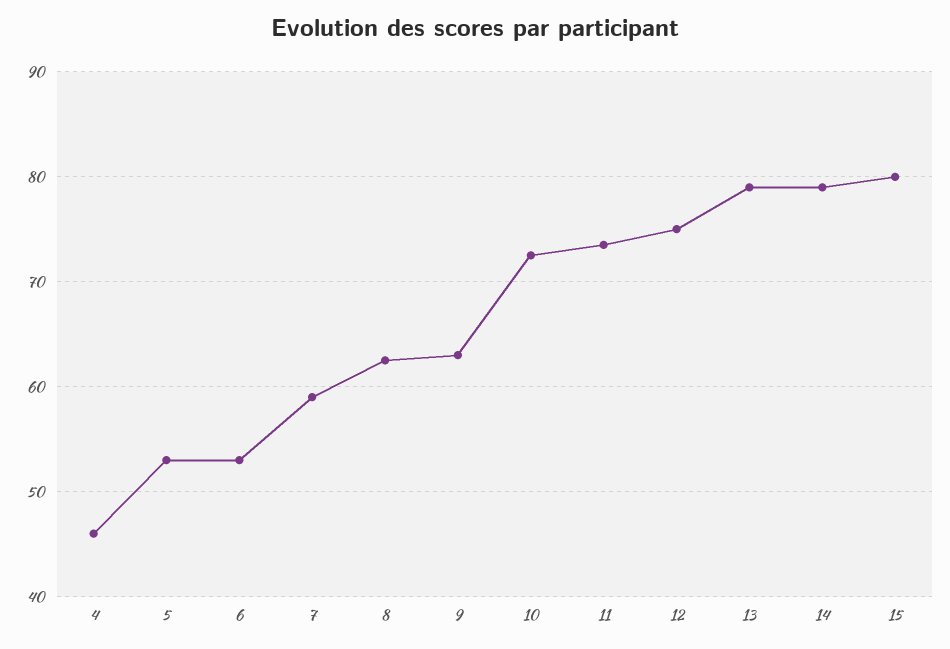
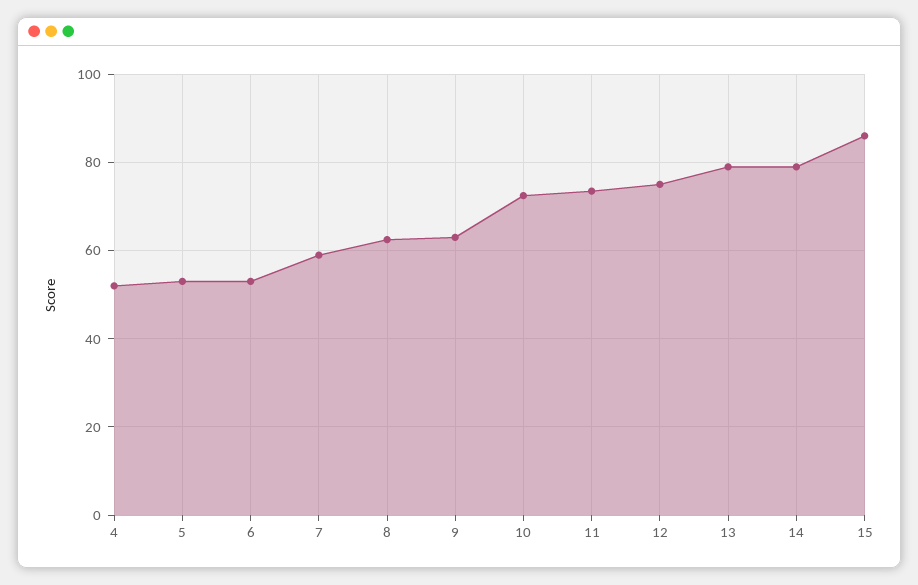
4: 46 -> 52
15: 80 -> 86

